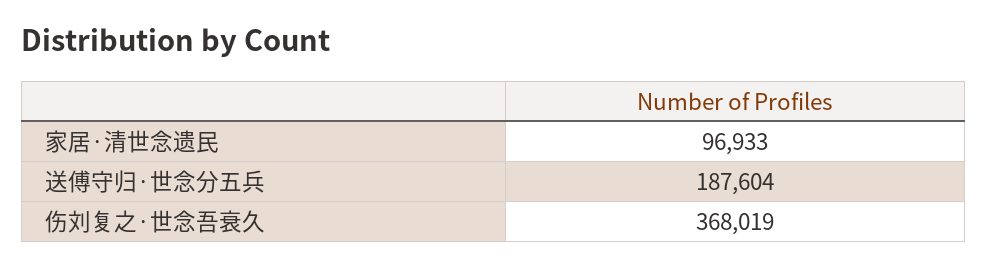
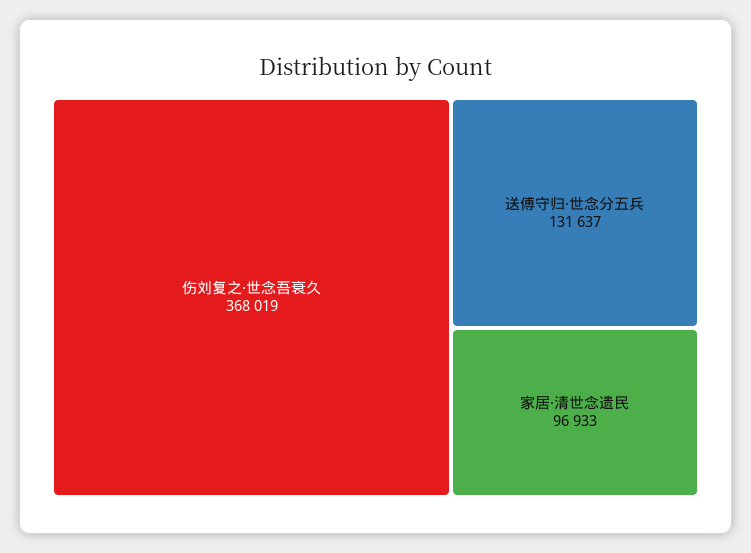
送傅守归·世念分五兵: 187604 -> 131637

